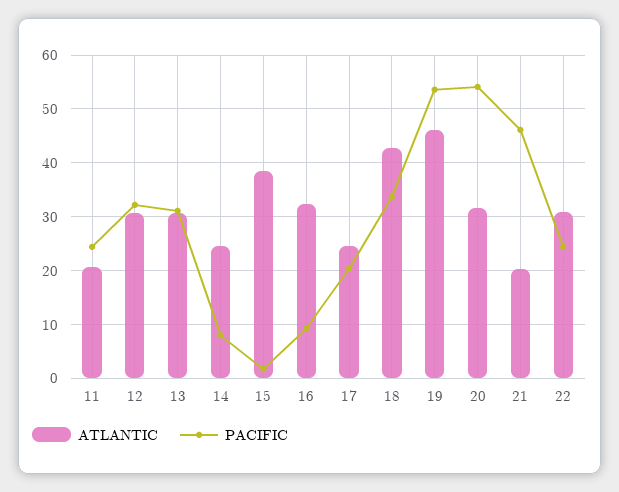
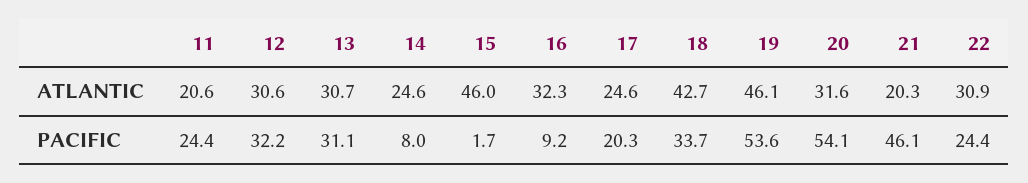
ATLANTIC, 15: 38 -> 46

